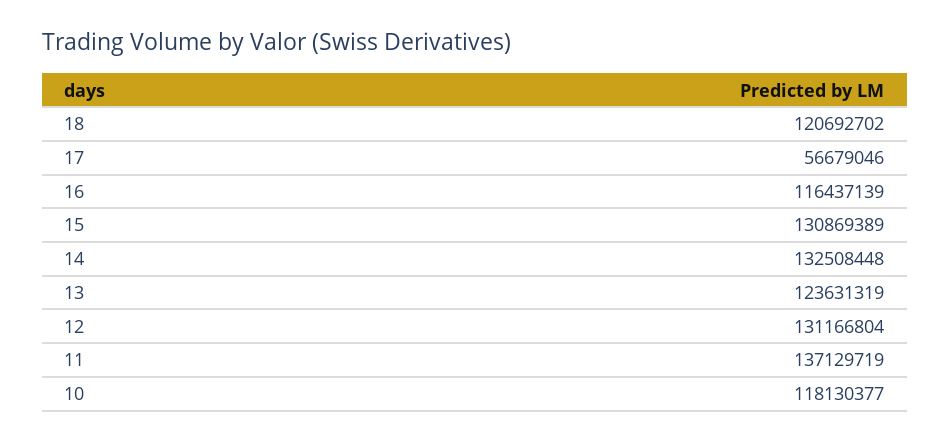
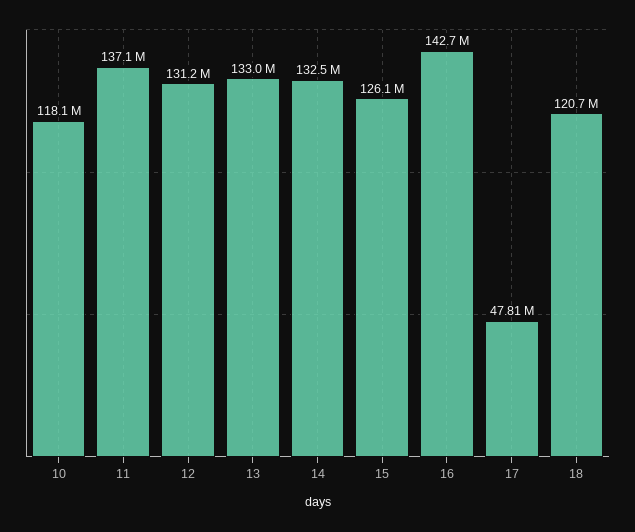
17: 56679046 -> 47810000
16: 116437139 -> 142700000
15: 130869389 -> 126100000
13: 123631319 -> 133000000

